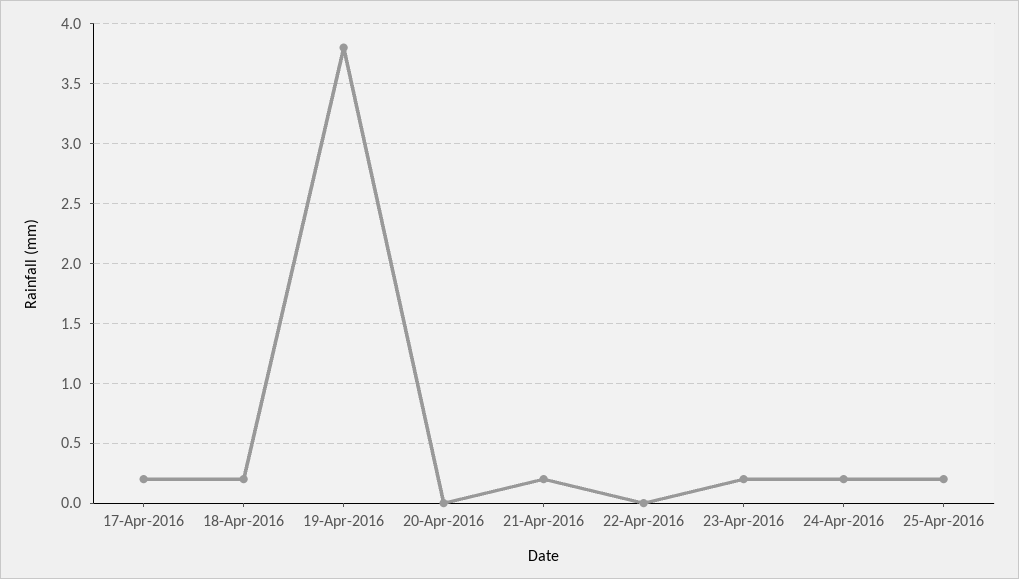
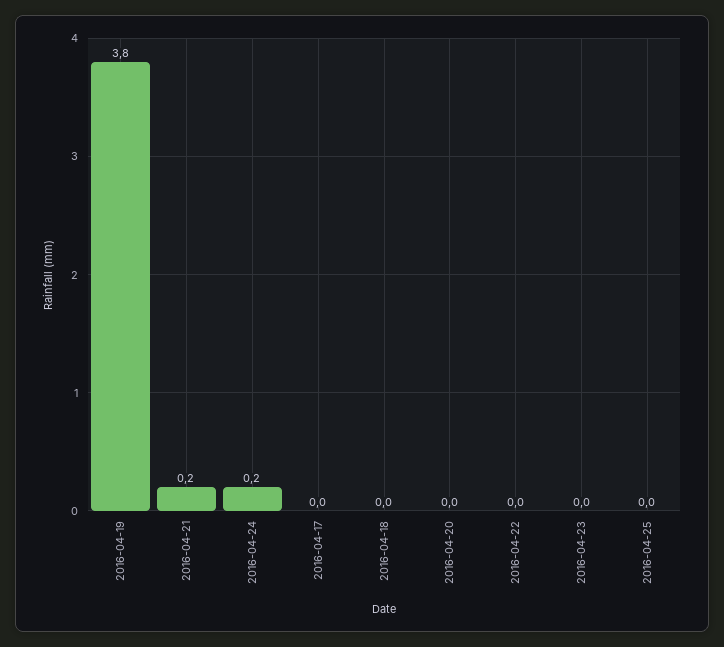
17-Apr-2016: 0.2 -> 0
18-Apr-2016: 0.2 -> 0
23-Apr-2016: 0.2 -> 0
25-Apr-2016: 0.2 -> 0

